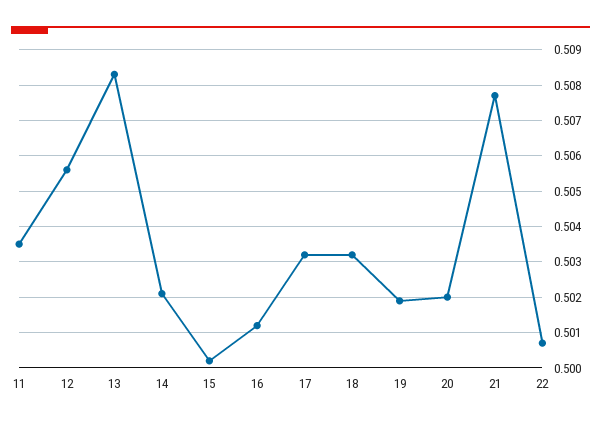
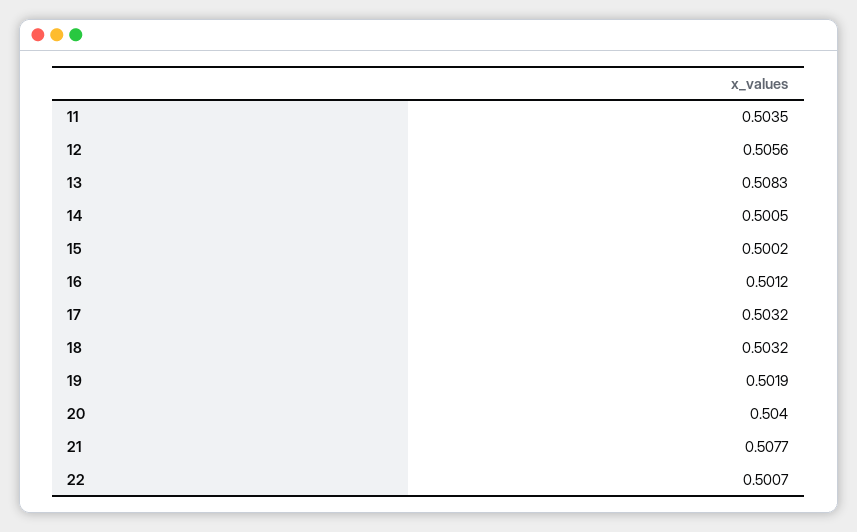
14: 0.502 -> 0.5005
20: 0.502 -> 0.504

